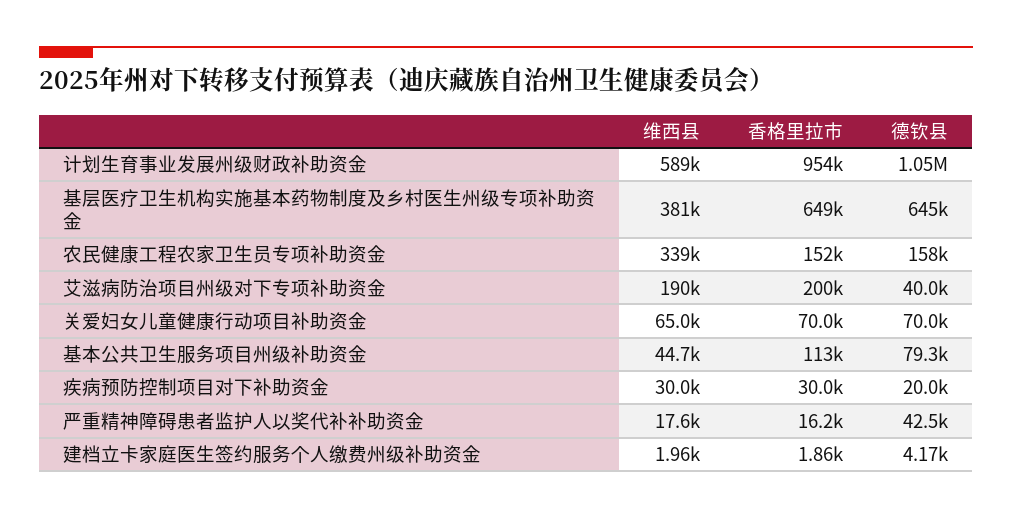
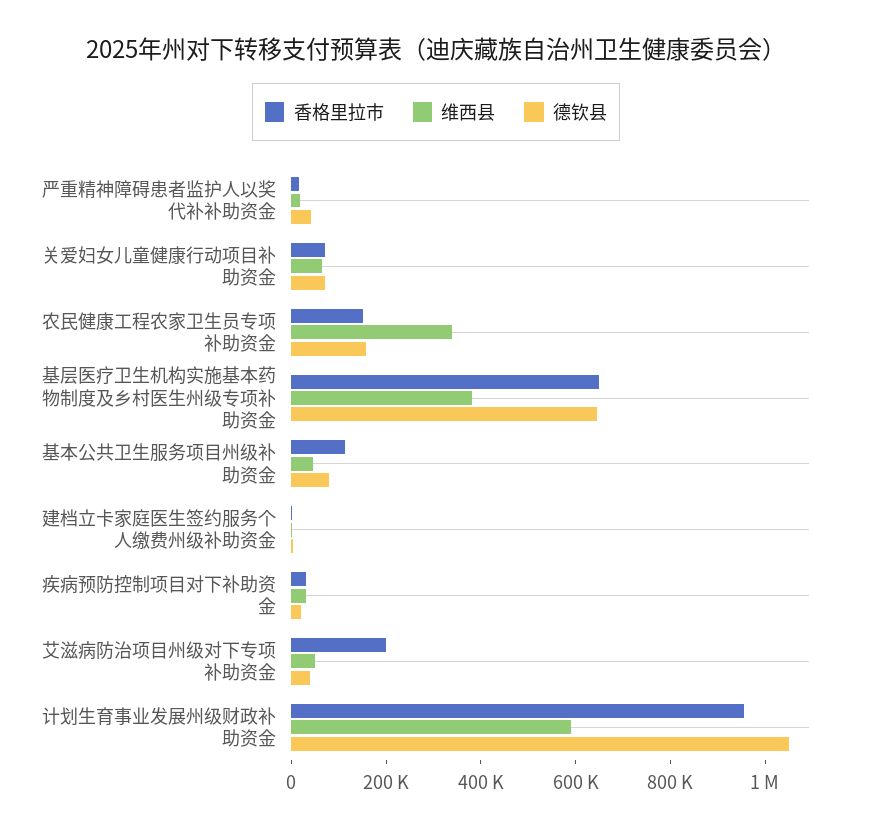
维西县, 艾滋病防治项目州级对下专项补助资金: 190000 -> 50000

